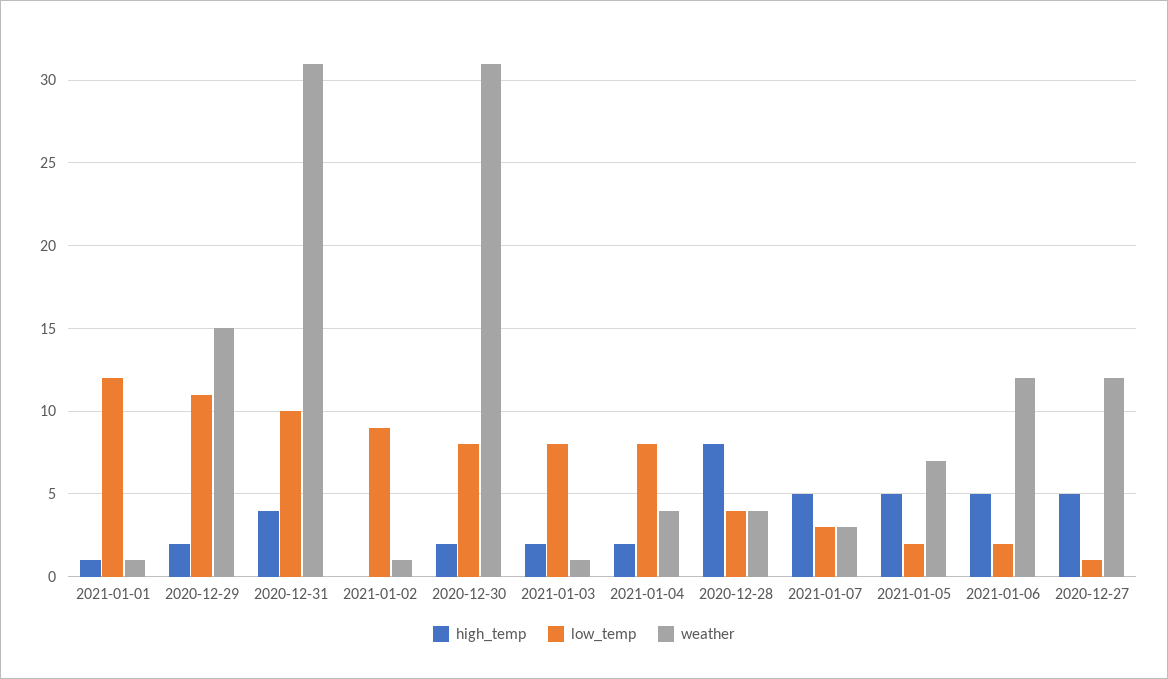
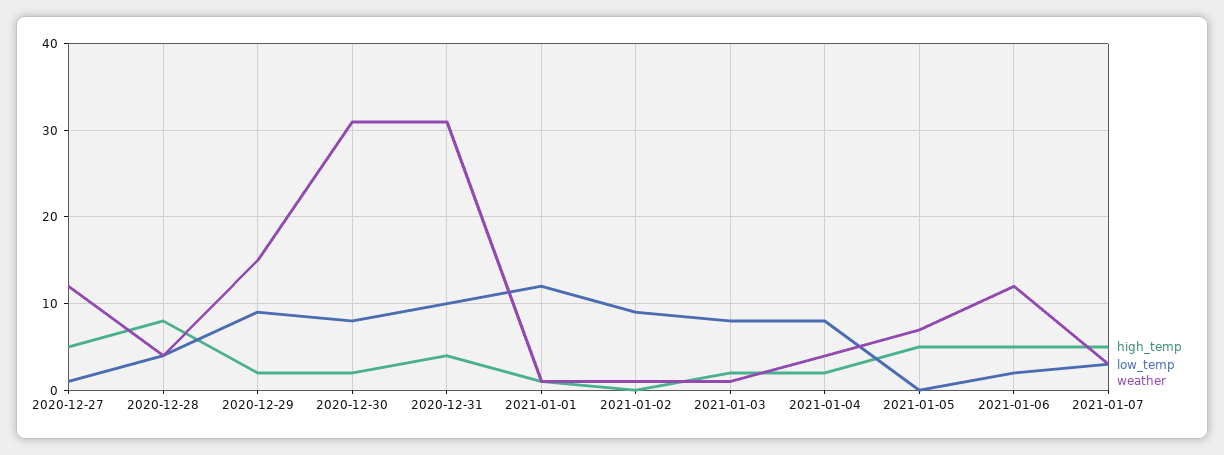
low_temp, 2020-12-29: 11 -> 9
low_temp, 2021-01-05: 2 -> 0

